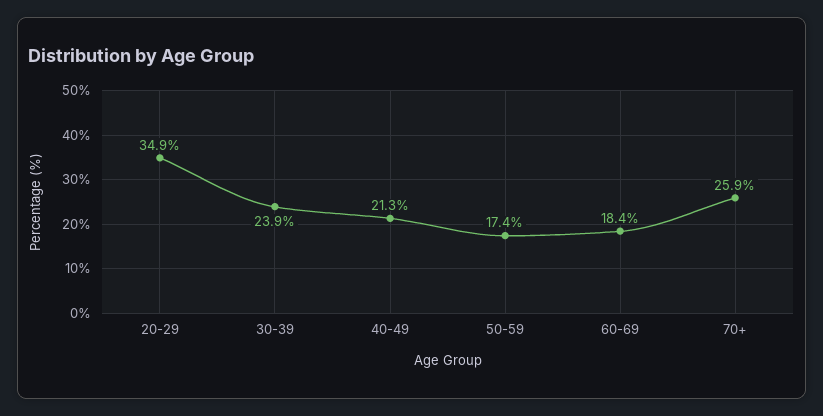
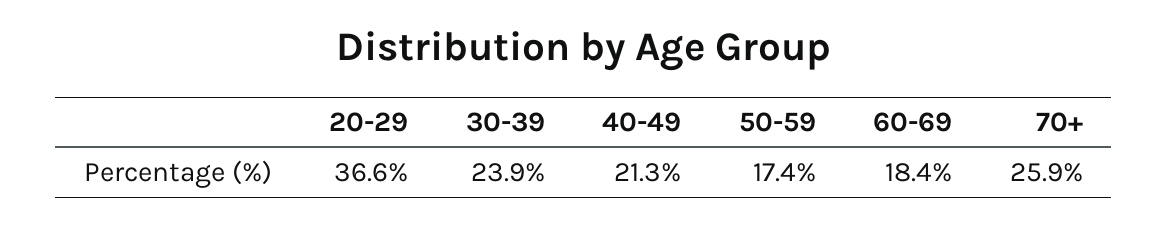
20-29: 34.9 -> 36.6

